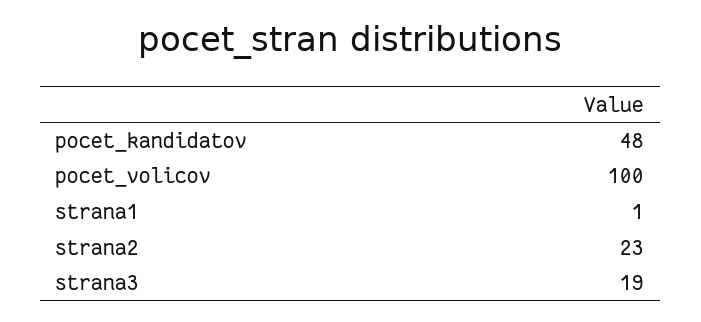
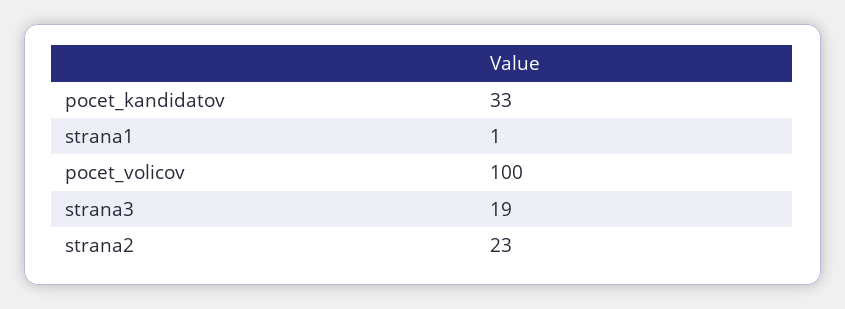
pocet_kandidatov: 48 -> 33

